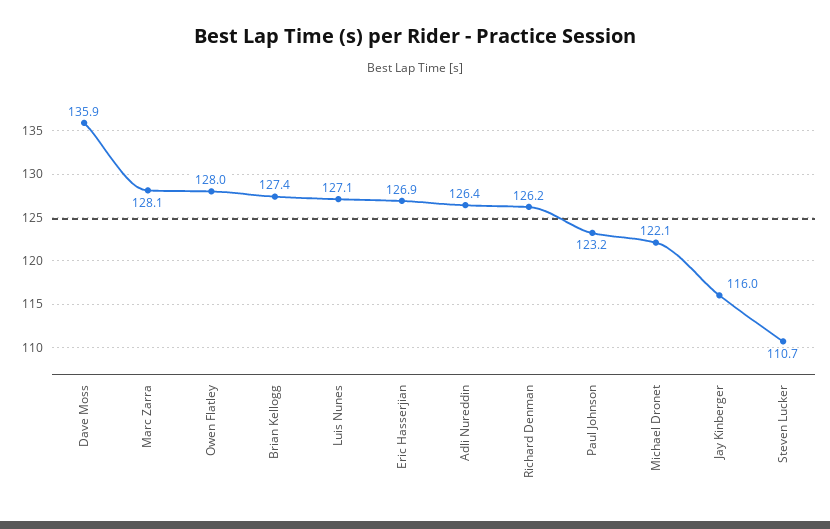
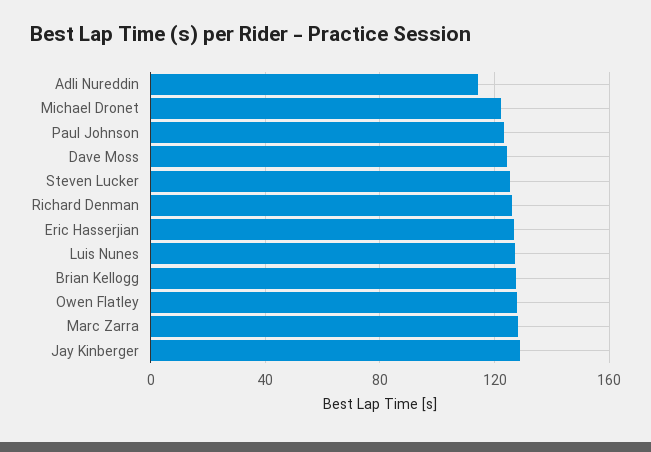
Dave Moss: 135.9 -> 125
Adli Nureddin: 126.4 -> 115
Jay Kinberger: 116 -> 130
Steven Lucker: 110.7 -> 125

